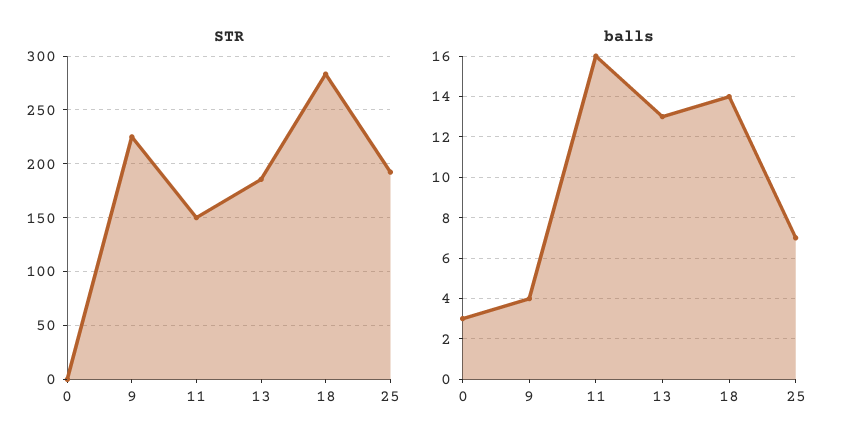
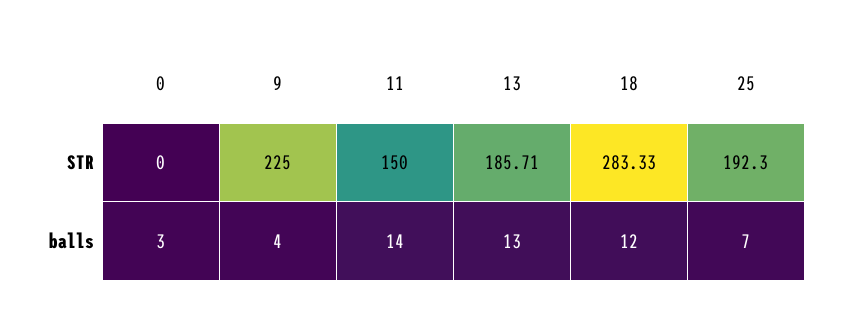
balls, 11: 16 -> 14
balls, 18: 14 -> 12

